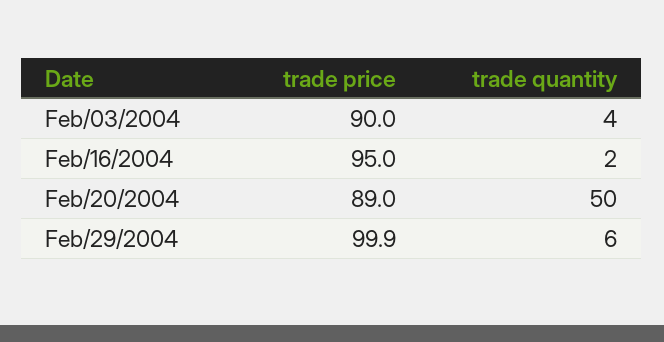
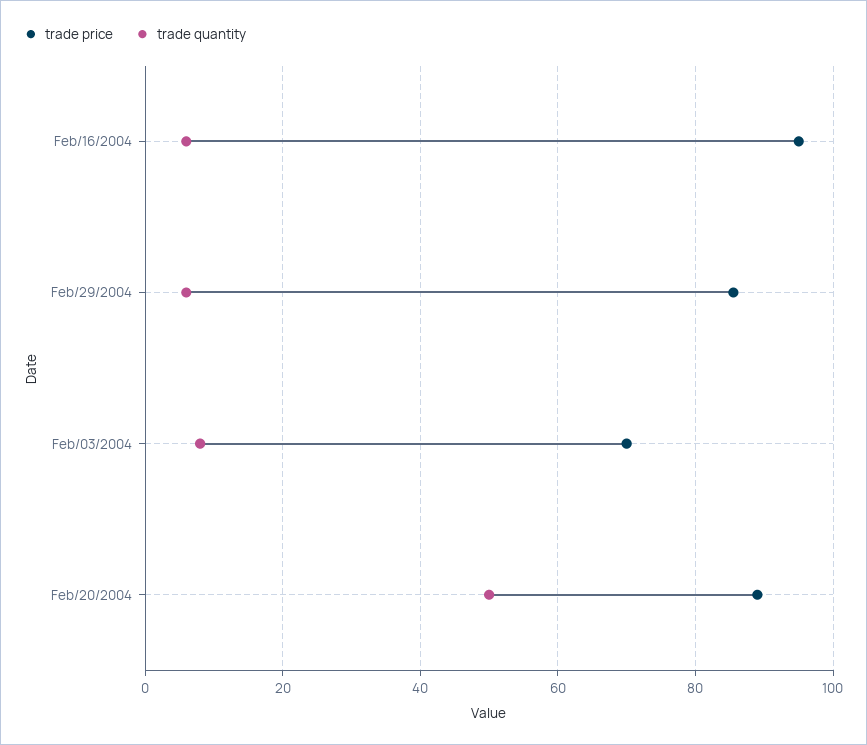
trade price, Feb/03/2004: 90 -> 70
trade quantity, Feb/03/2004: 4 -> 8
trade quantity, Feb/16/2004: 2 -> 6
trade price, Feb/29/2004: 99.9 -> 86

